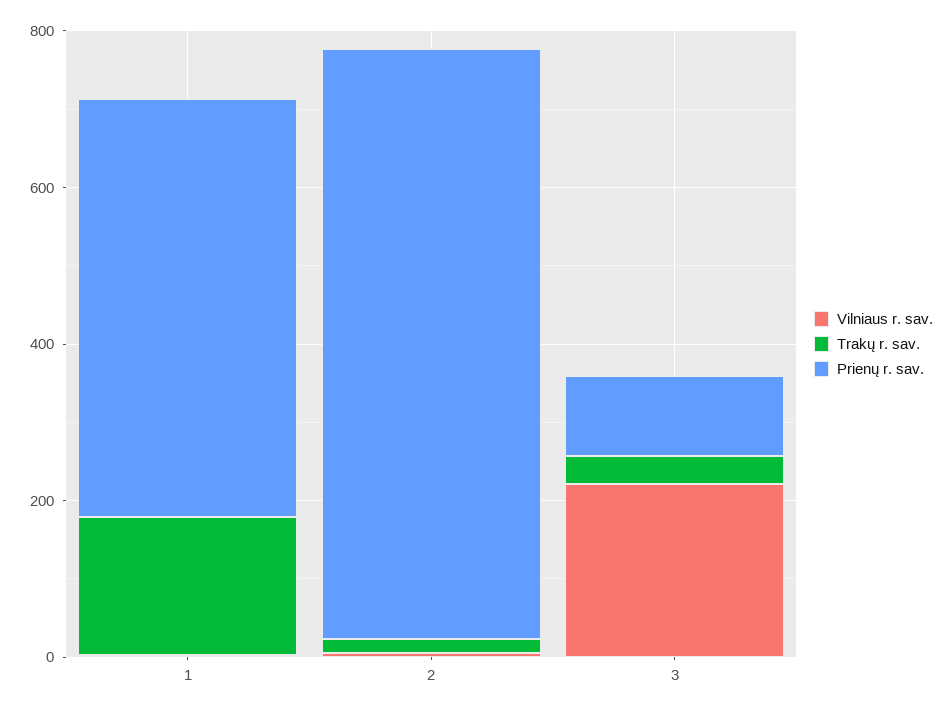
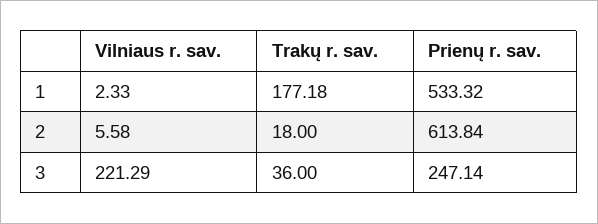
Prienų r. sav., 2: 750 -> 613.84
Prienų r. sav., 3: 100 -> 247.14

